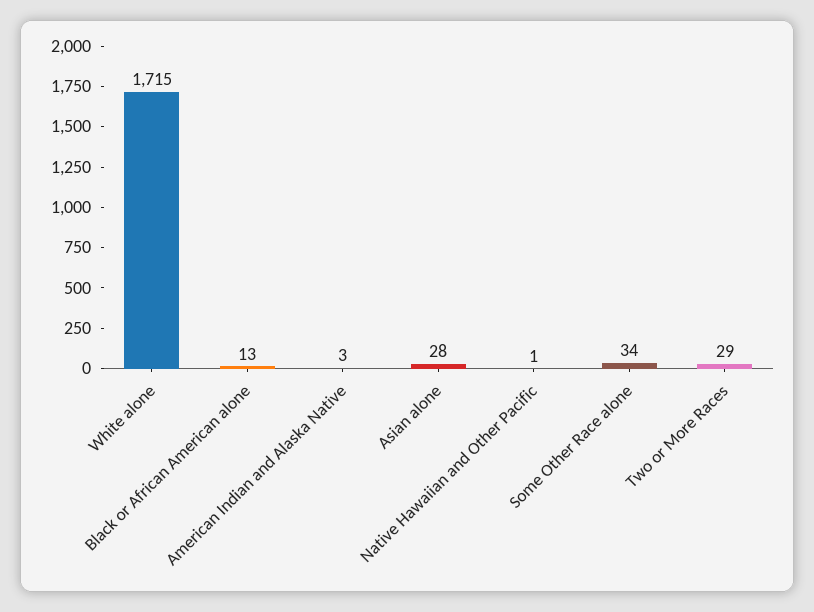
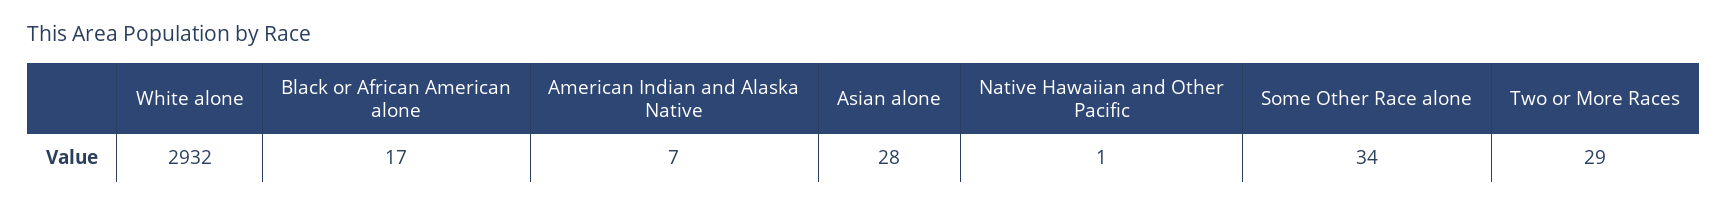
White alone: 1715 -> 2932
Black or African American alone: 13 -> 17
American Indian and Alaska Native: 3 -> 7

